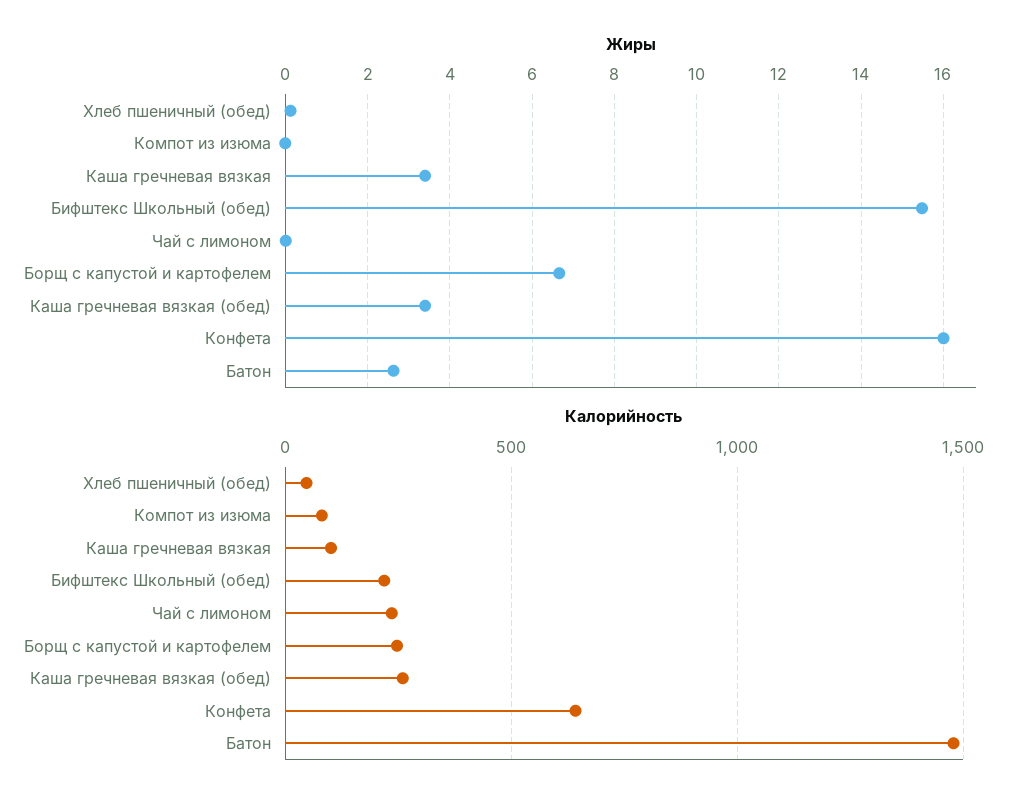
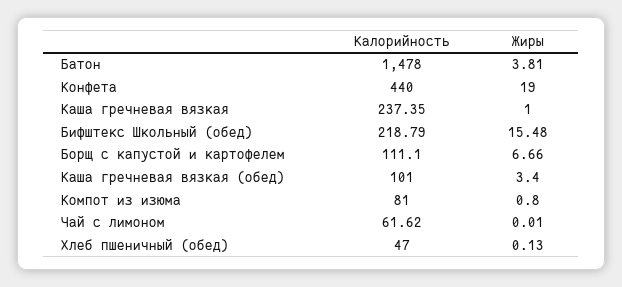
Жиры, Компот из изюма: 0 -> 0.8
Жиры, Каша гречневая вязкая: 3.4 -> 1
Жиры, Конфета: 16 -> 19
Жиры, Батон: 2.6 -> 3.81
Калорийность, Каша гречневая вязкая: 100 -> 237.35
Калорийность, Чай с лимоном: 250 -> 61.62
Калорийность, Борщ с капустой и картофелем: 250 -> 111.1
Калорийность, Каша гречневая вязкая (обед): 250 -> 101
Калорийность, Конфета: 650 -> 440

